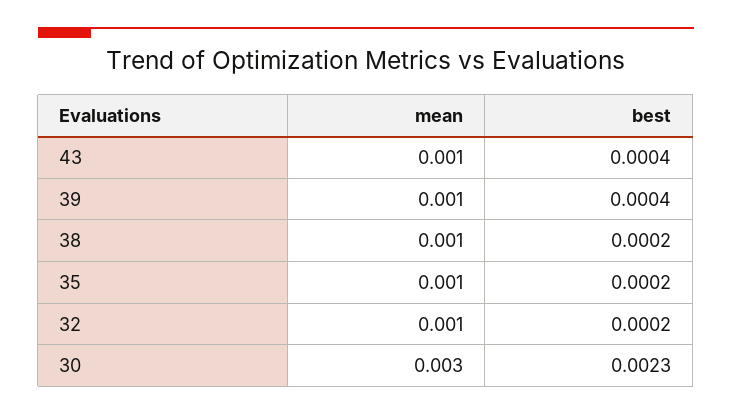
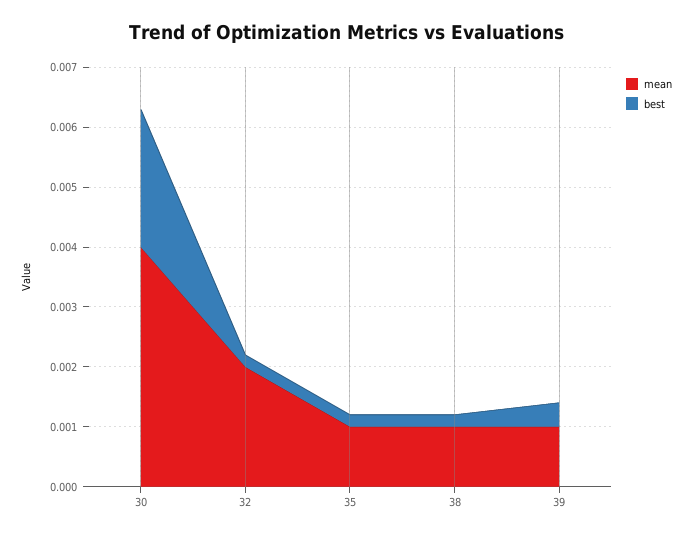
mean, 43: 0.001 -> none
best, 43: 0.0004 -> none
mean, 32: 0.001 -> 0.002
mean, 30: 0.003 -> 0.004

